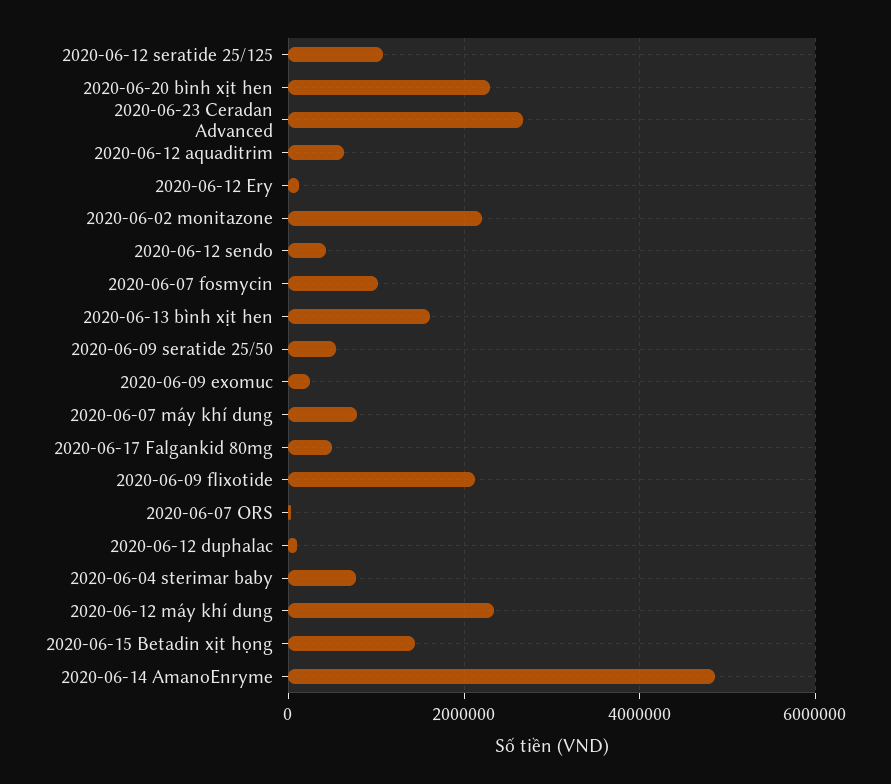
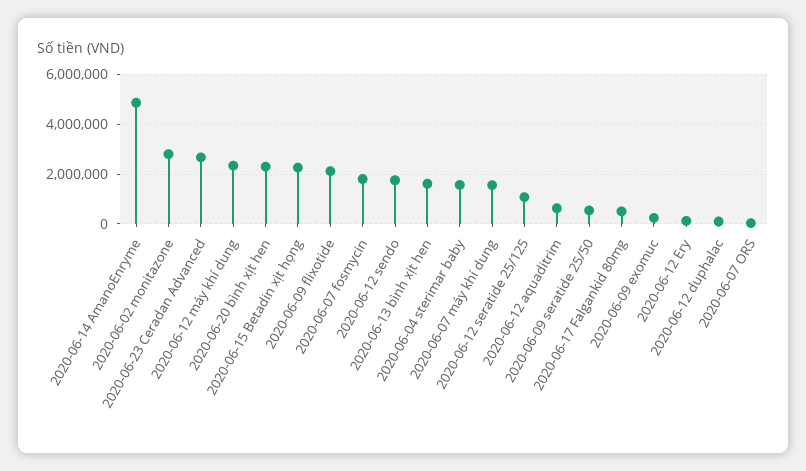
2020-06-02 monitazone: 2200000 -> 2750000
2020-06-12 sendo: 400000 -> 1750000
2020-06-07 fosmycin: 1000000 -> 1750000
2020-06-07 máy khí dung: 800000 -> 1500000
2020-06-04 sterimar baby: 800000 -> 1500000
2020-06-15 Betadin xịt họng: 1400000 -> 2250000

